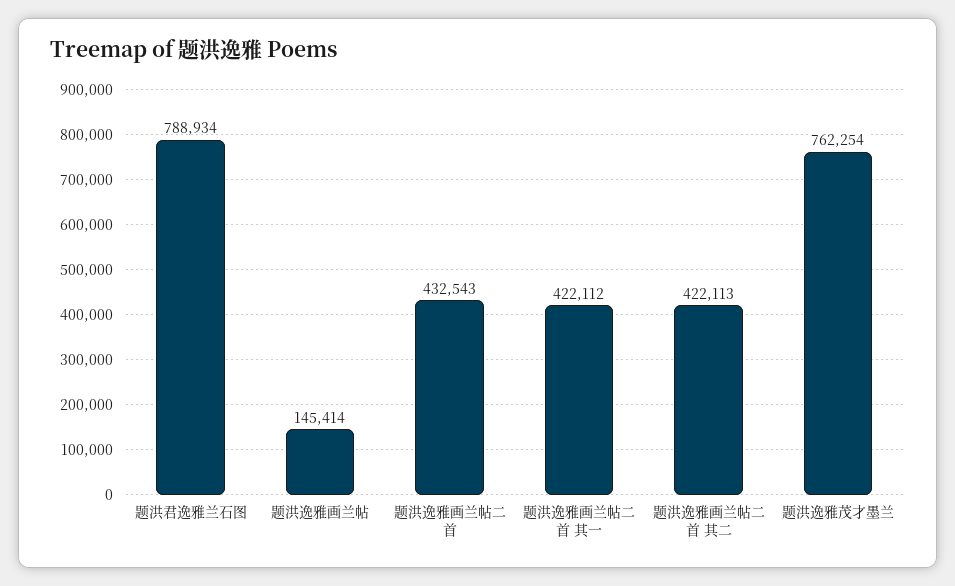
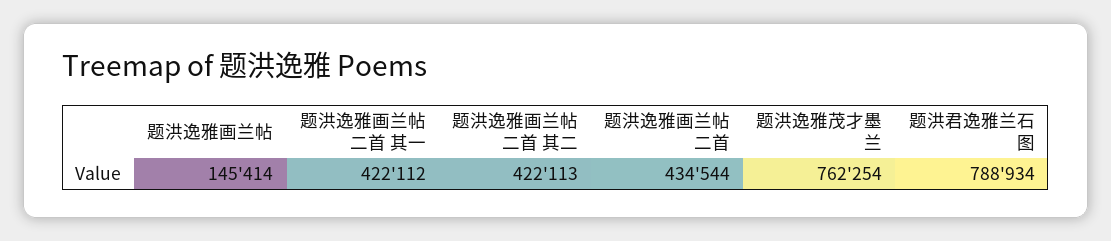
题洪逸雅画兰帖二首: 432543 -> 434544

